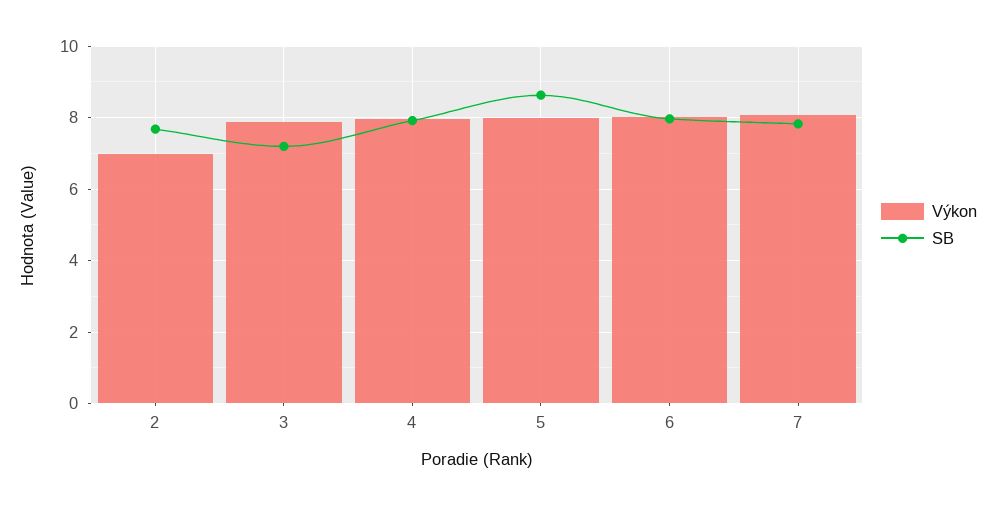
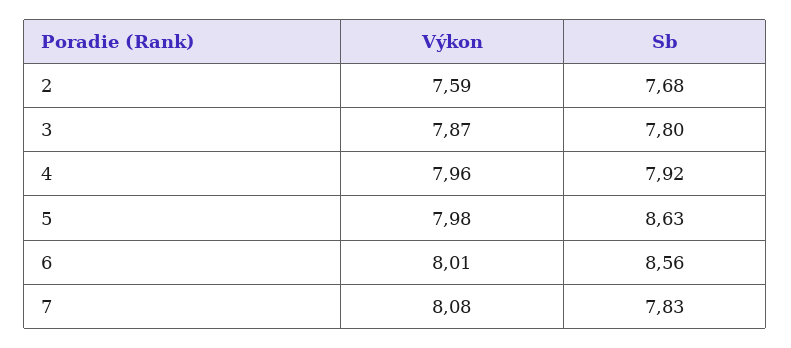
Výkon, 2: 7 -> 7.59
SB, 3: 7.2 -> 7.8
SB, 6: 8 -> 8.56

